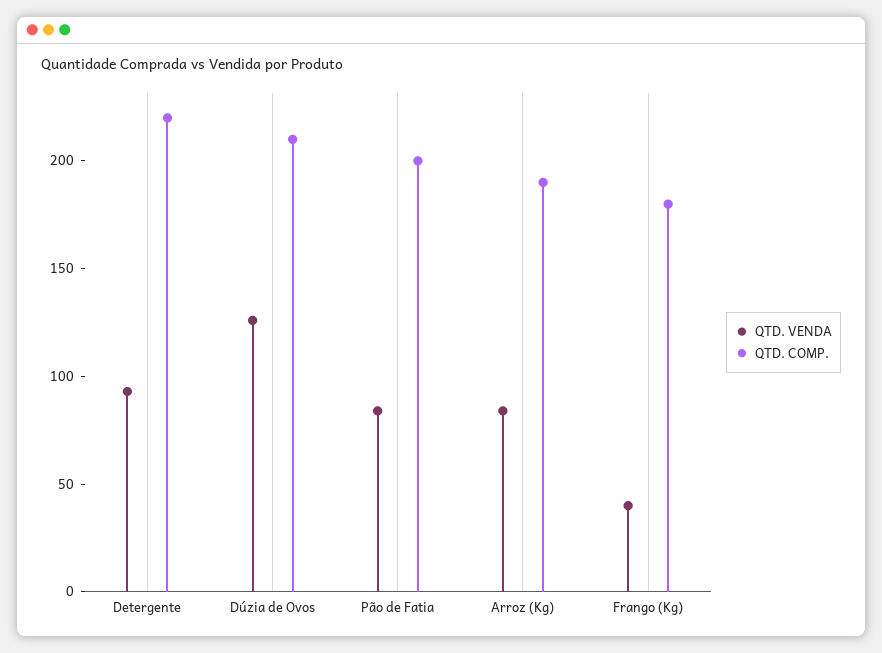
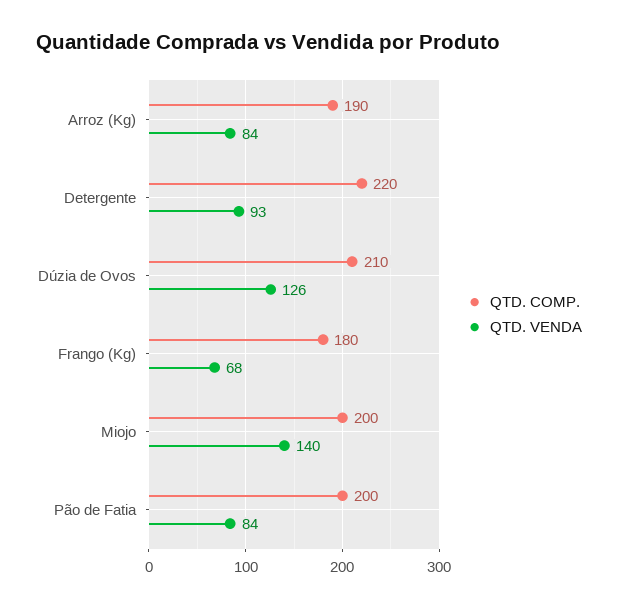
QTD. VENDA, Frango (Kg): 40 -> 68
QTD. COMP., Miojo: none -> 200
QTD. VENDA, Miojo: none -> 140

